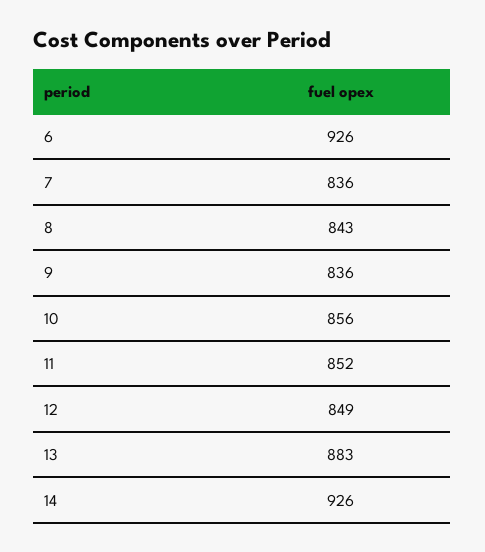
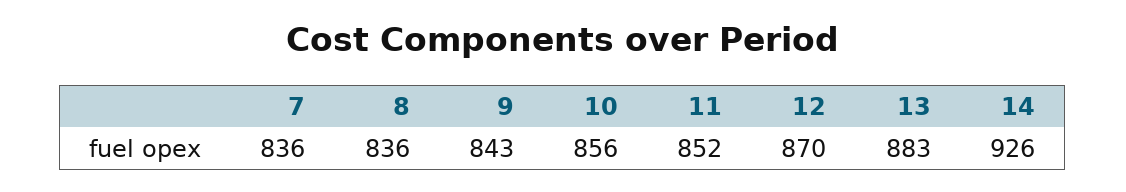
6: 926 -> none
8: 843 -> 836
9: 836 -> 843
12: 849 -> 870

